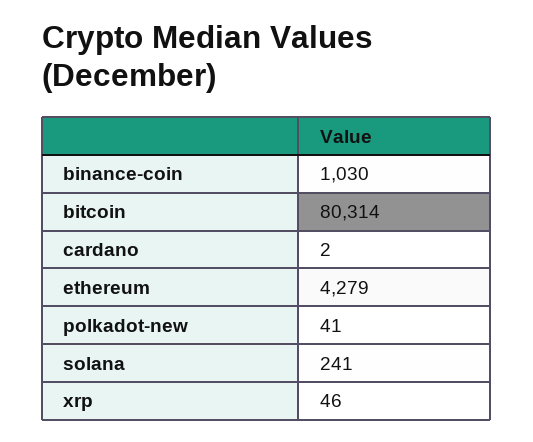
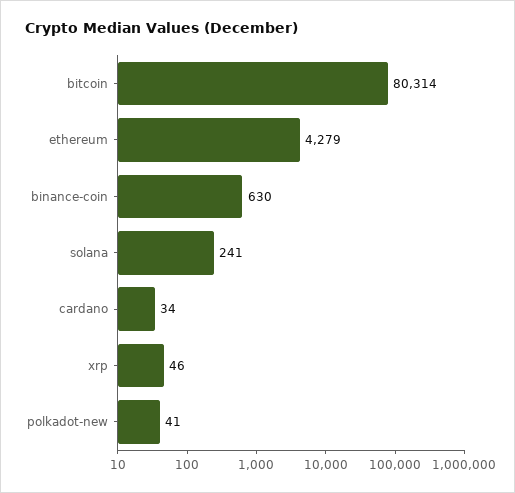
binance-coin: 1030 -> 630
cardano: 2 -> 34

